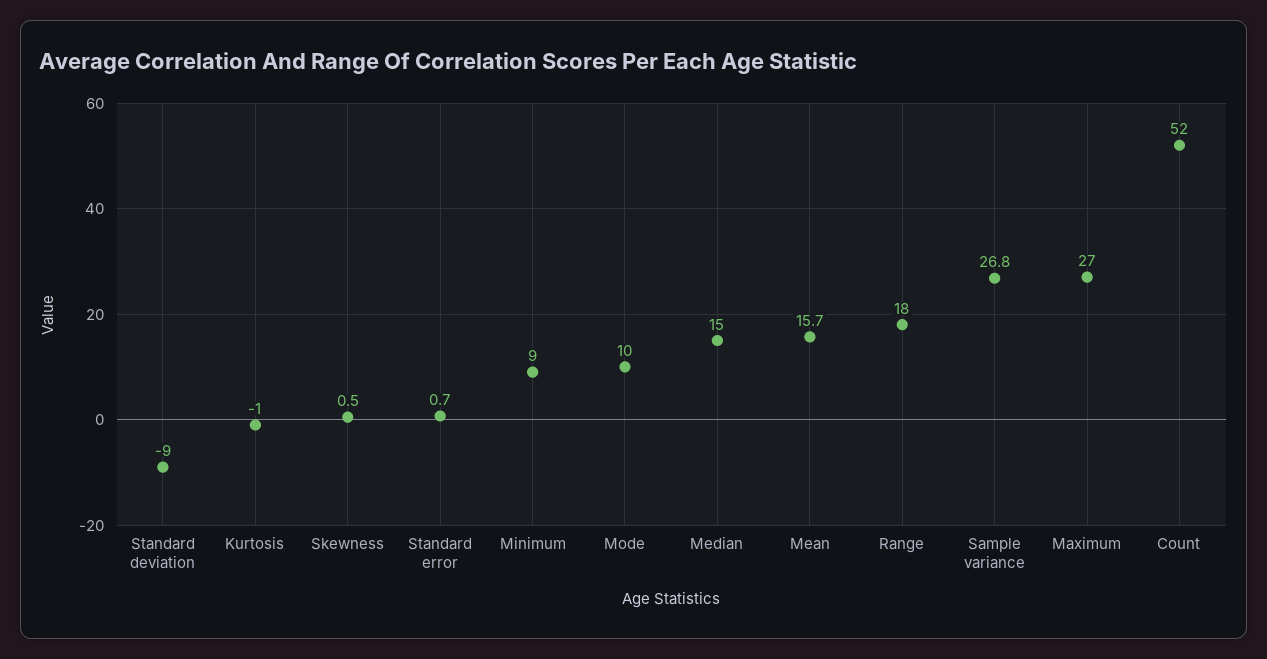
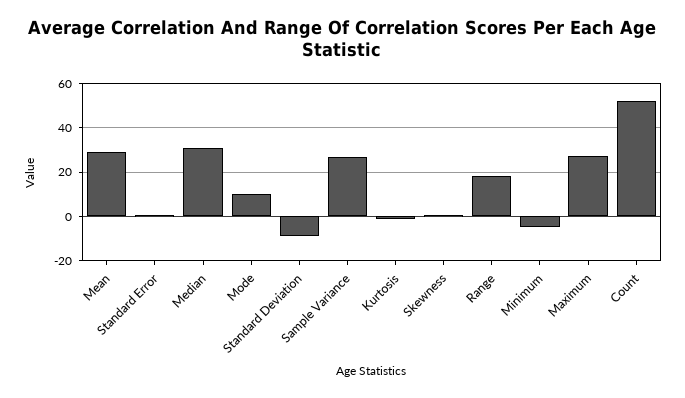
Minimum: 9 -> -5
Median: 15 -> 30
Mean: 15.7 -> 30

